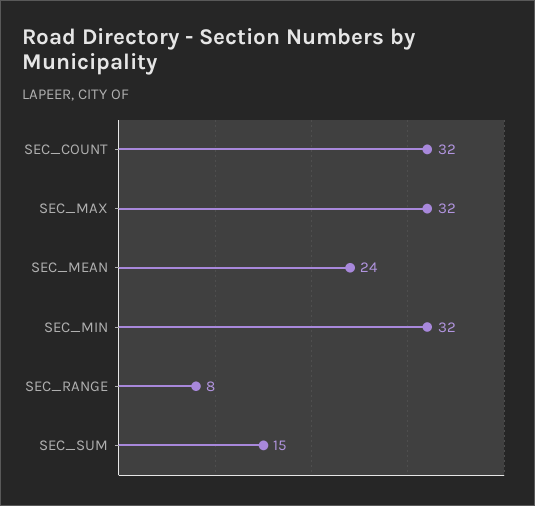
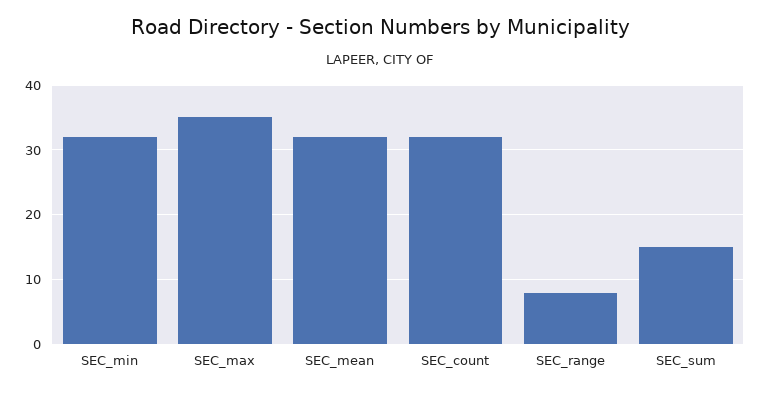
SEC_MAX: 32 -> 35
SEC_MEAN: 24 -> 32

